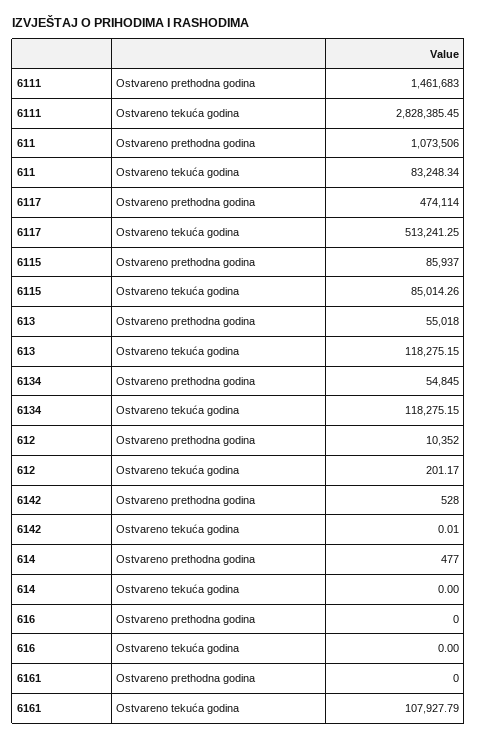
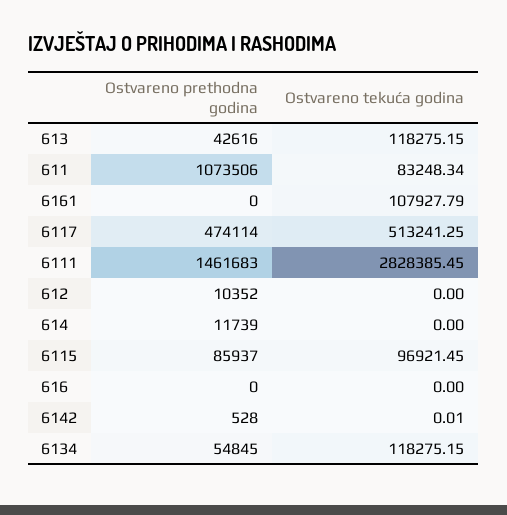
6115, Ostvareno tekuća godina: 85014.26 -> 96921.45
613, Ostvareno prethodna godina: 55018 -> 42616
612, Ostvareno tekuća godina: 201.17 -> 0
614, Ostvareno prethodna godina: 477 -> 11739

